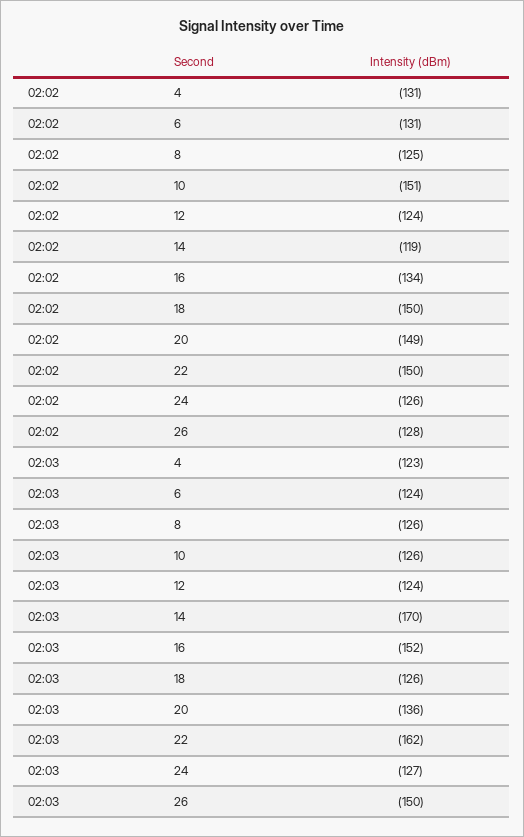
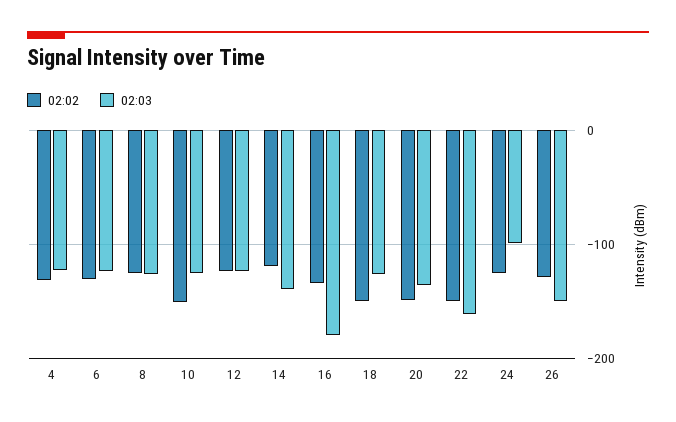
02:03, 14: -170 -> -140
02:03, 16: -152 -> -180
02:03, 24: -127 -> -100

